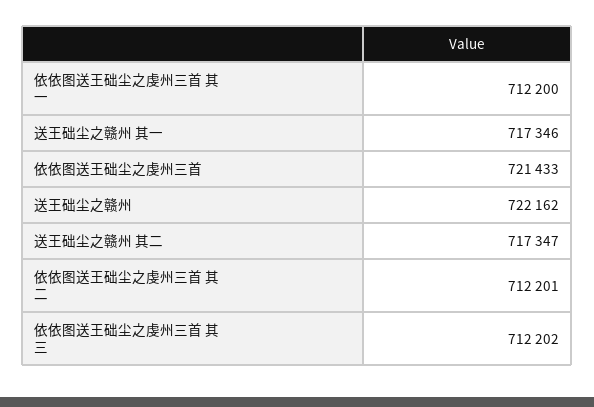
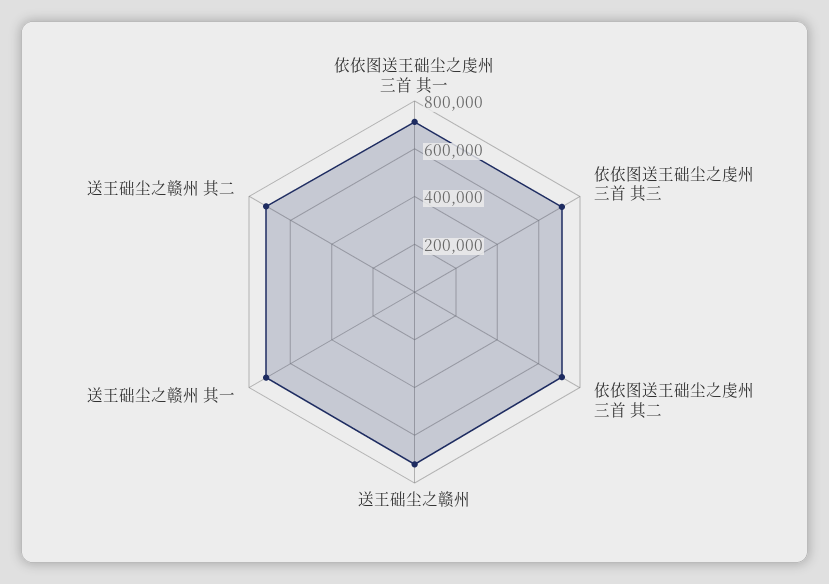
依依图送王础尘之虔州三首: 721433 -> none

